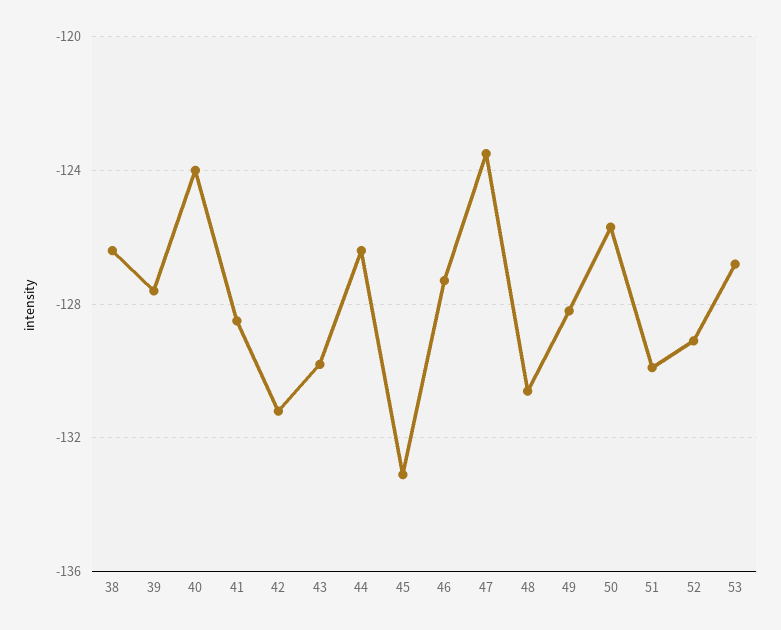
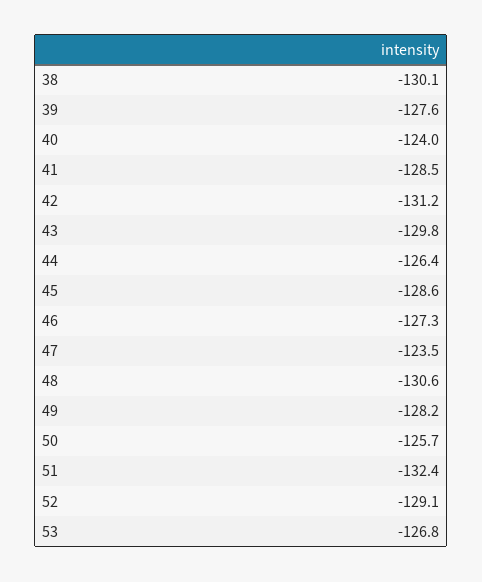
38: -126.5 -> -130.1
45: -133 -> -128.6
51: -130 -> -132.4

